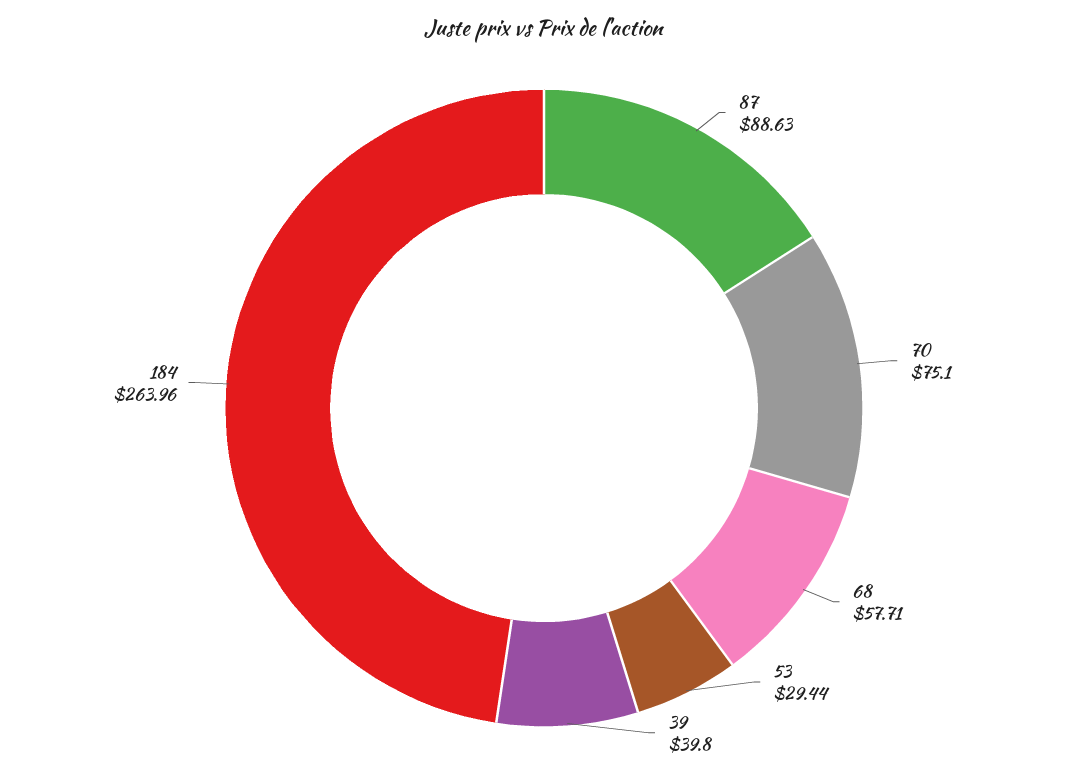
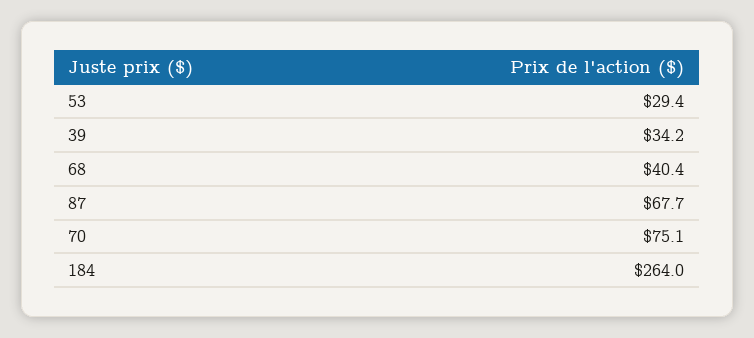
87: 88.63 -> 67.7
68: 57.71 -> 40.4
39: 39.8 -> 34.2

